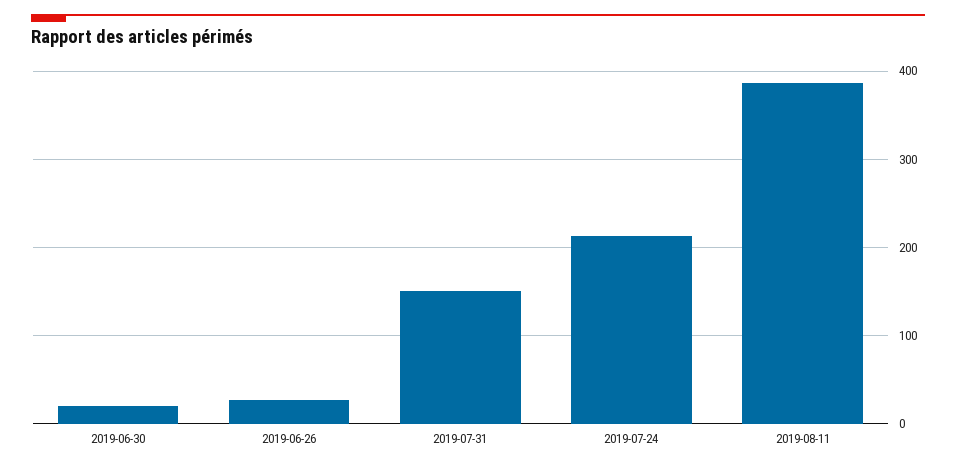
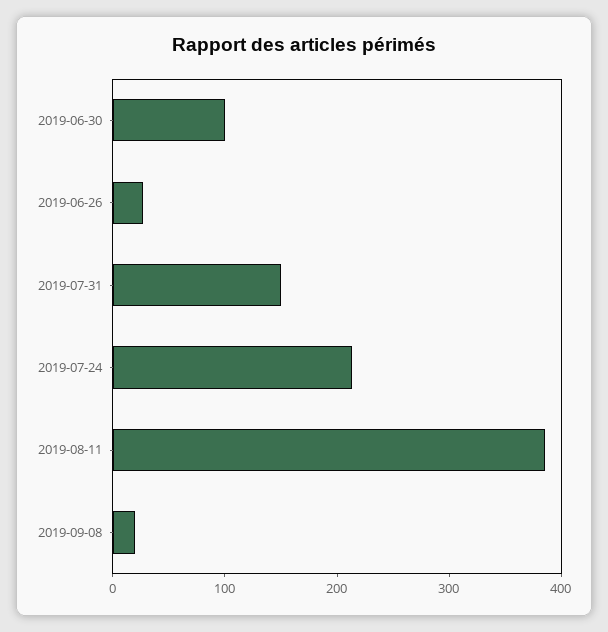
2019-06-30: 20 -> 100
2019-09-08: none -> 20

